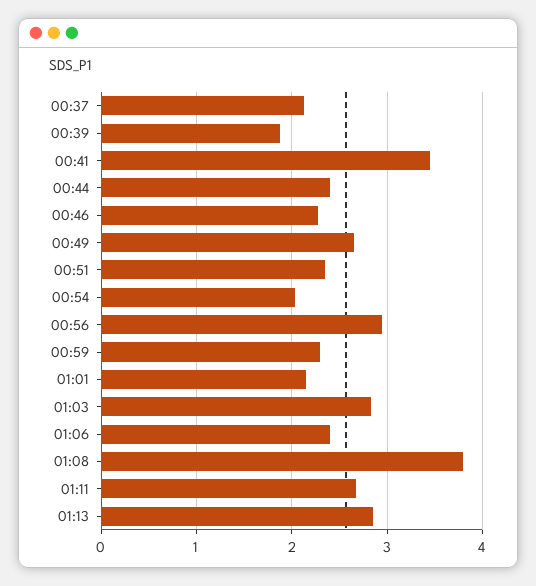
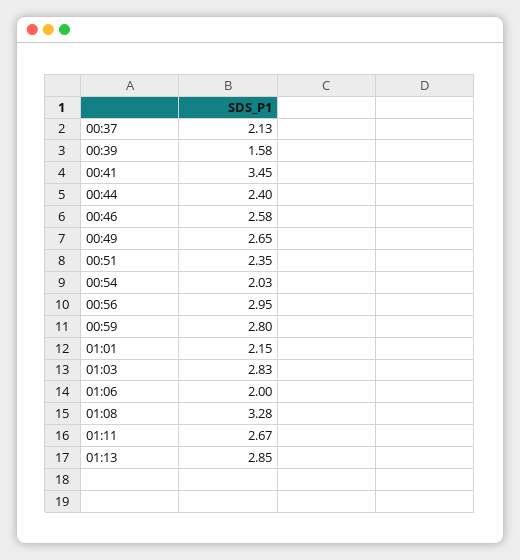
00:39: 1.9 -> 1.58
00:46: 2.3 -> 2.58
00:59: 2.3 -> 2.8
01:06: 2.4 -> 2
01:08: 3.8 -> 3.28

